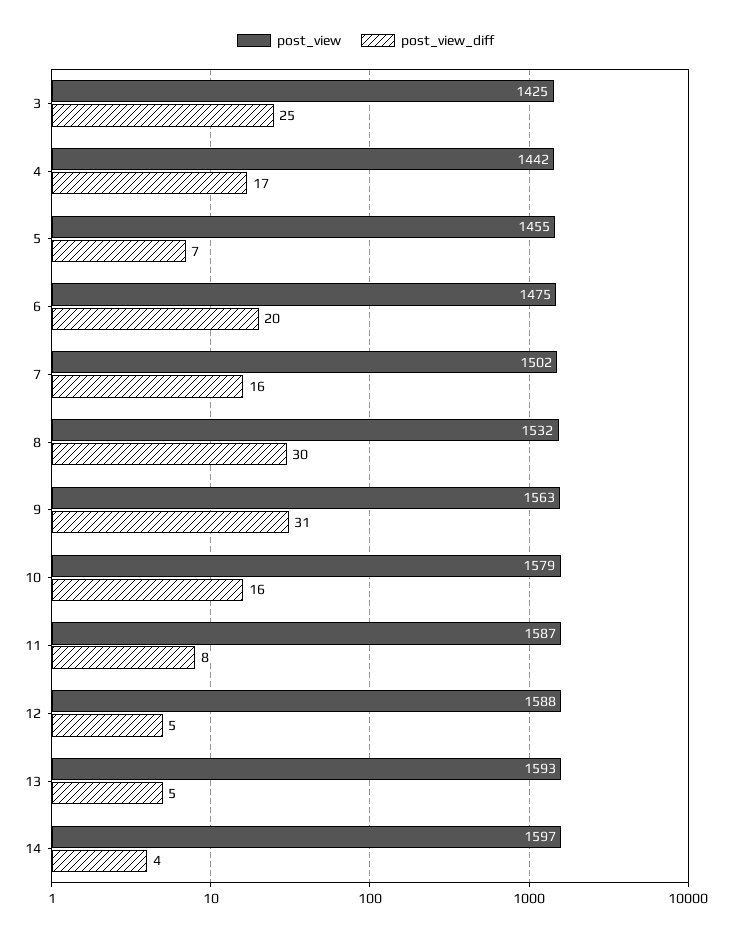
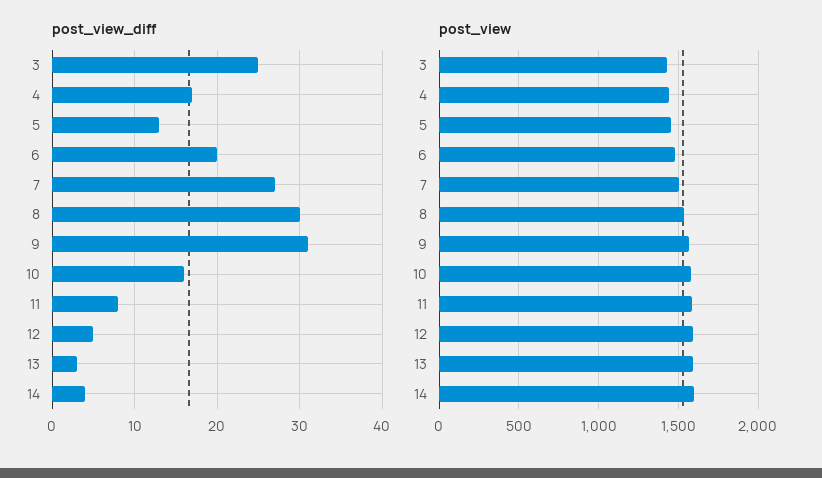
post_view_diff, 5: 7 -> 13
post_view_diff, 7: 16 -> 27
post_view_diff, 13: 5 -> 3

